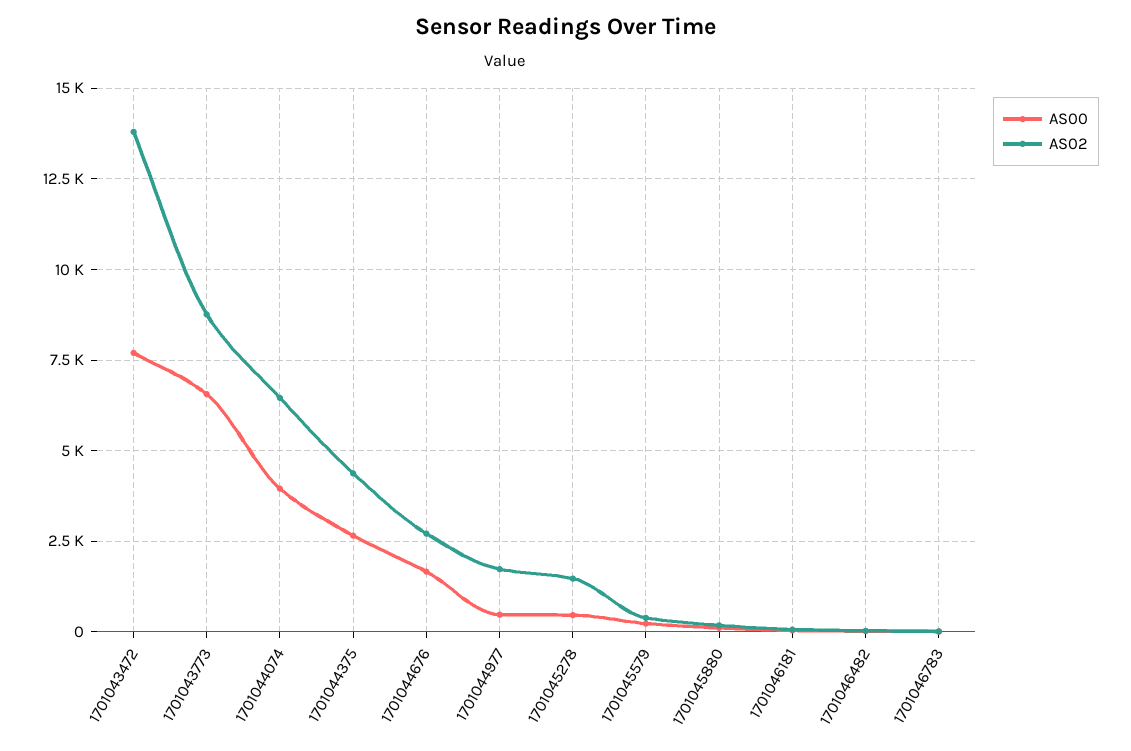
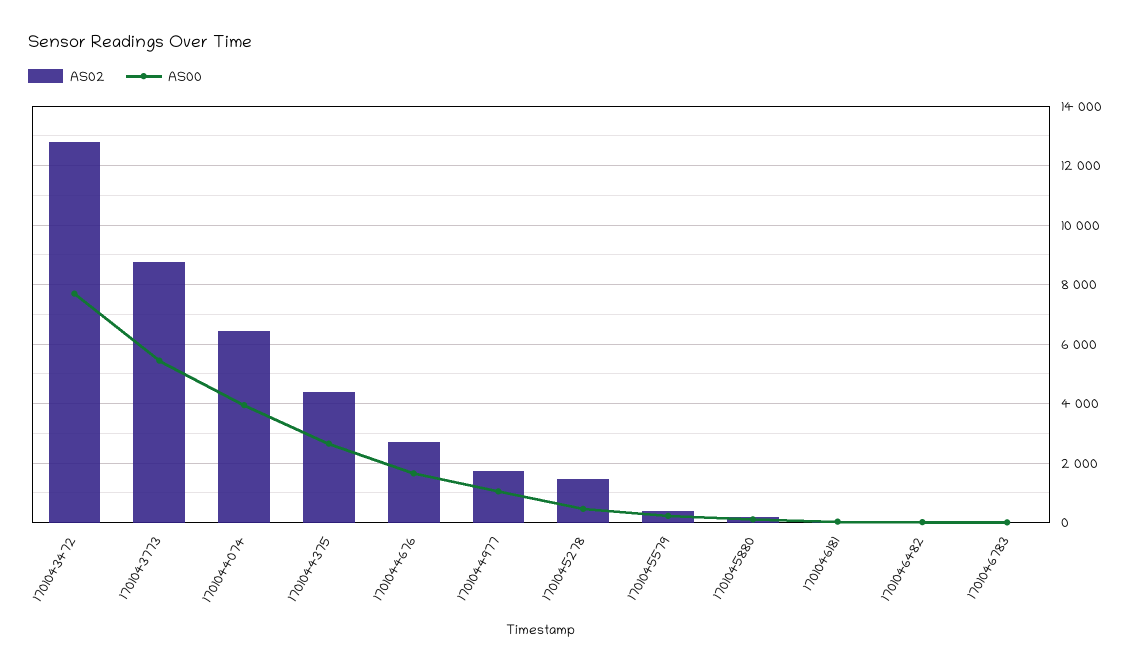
AS02, 1701043472: 13750 -> 12750
AS00, 1701043773: 6500 -> 5500
AS00, 1701044977: 500 -> 1000

